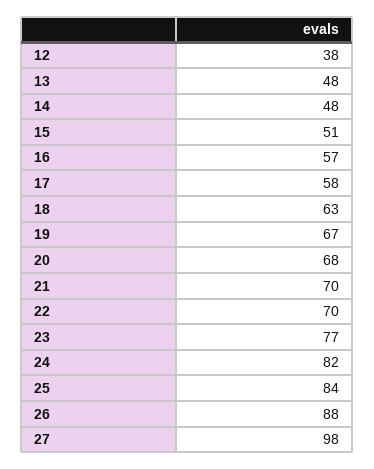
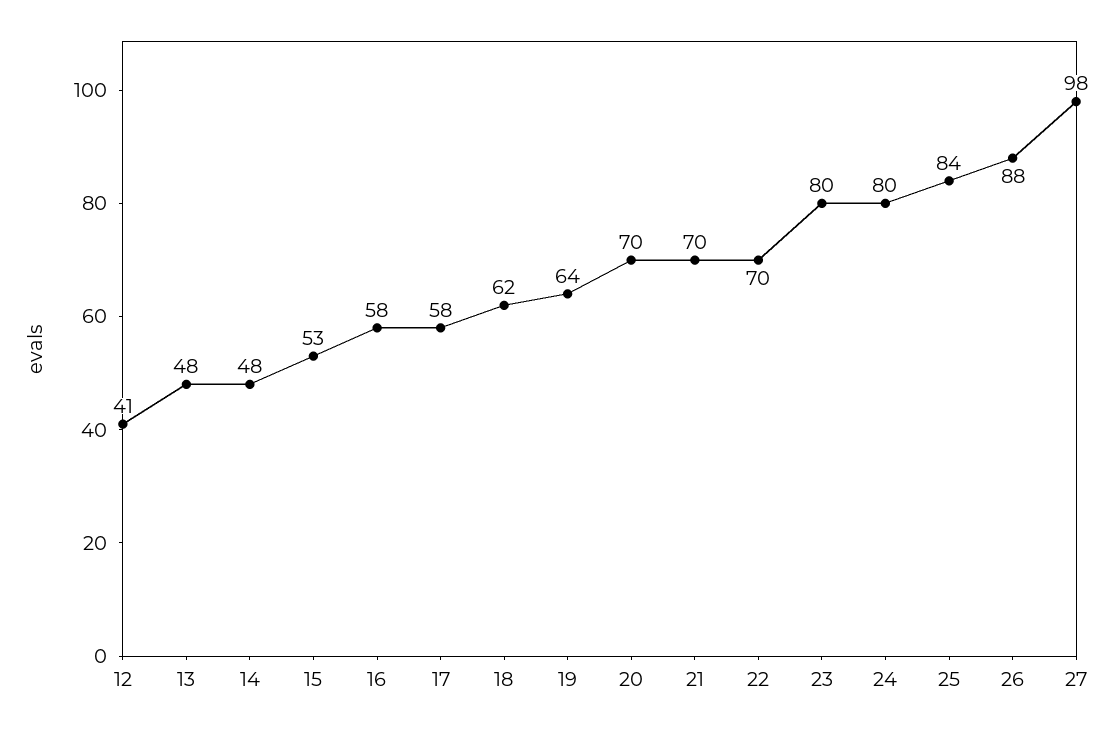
12: 38 -> 41
15: 51 -> 53
16: 57 -> 58
18: 63 -> 62
19: 67 -> 64
20: 68 -> 70
23: 77 -> 80
24: 82 -> 80

